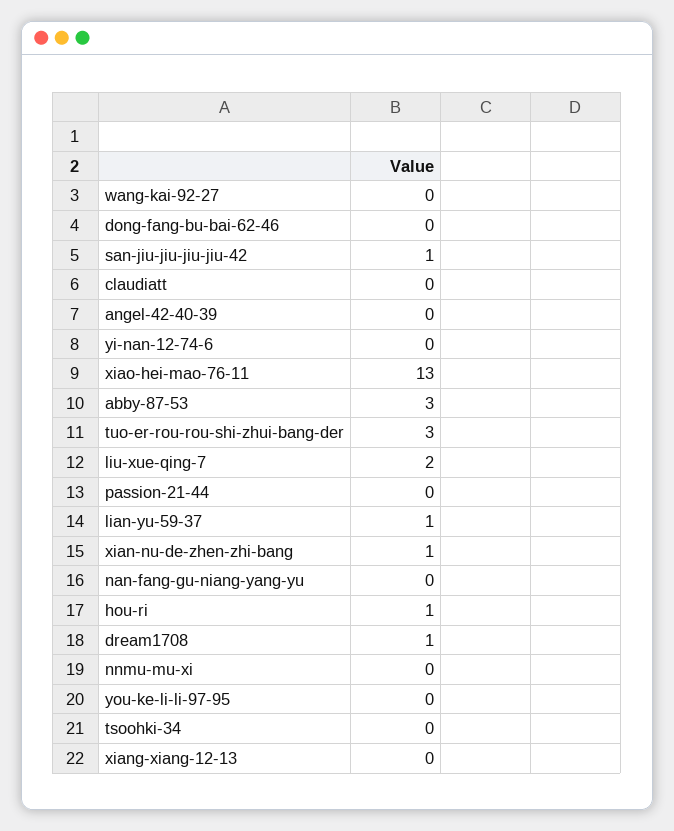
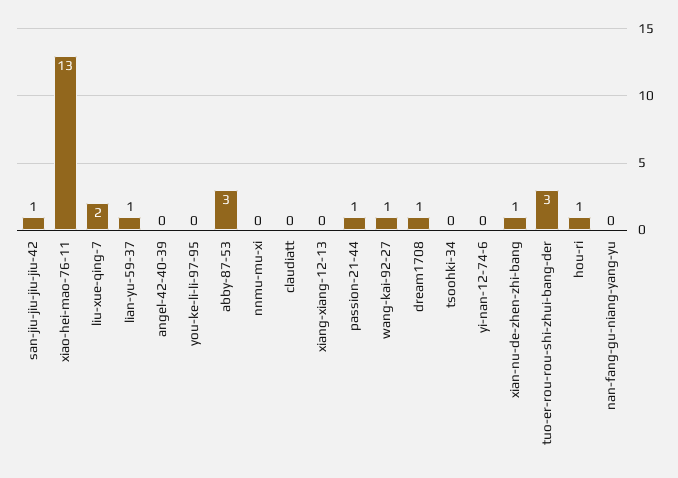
wang-kai-92-27: 0 -> 1
dong-fang-bu-bai-62-46: 0 -> none
passion-21-44: 0 -> 1

